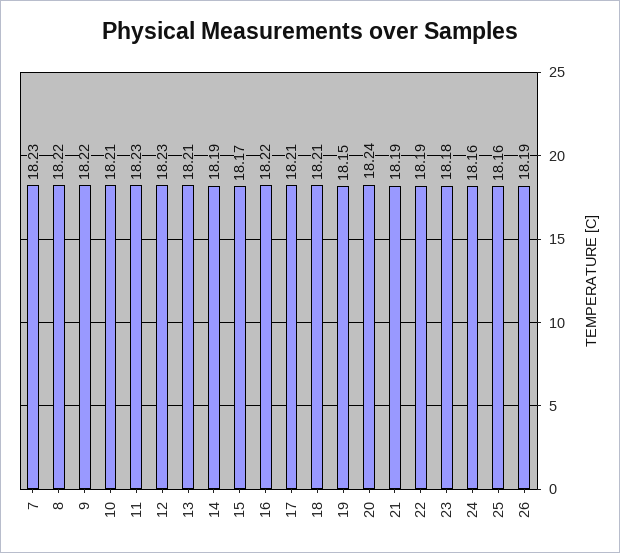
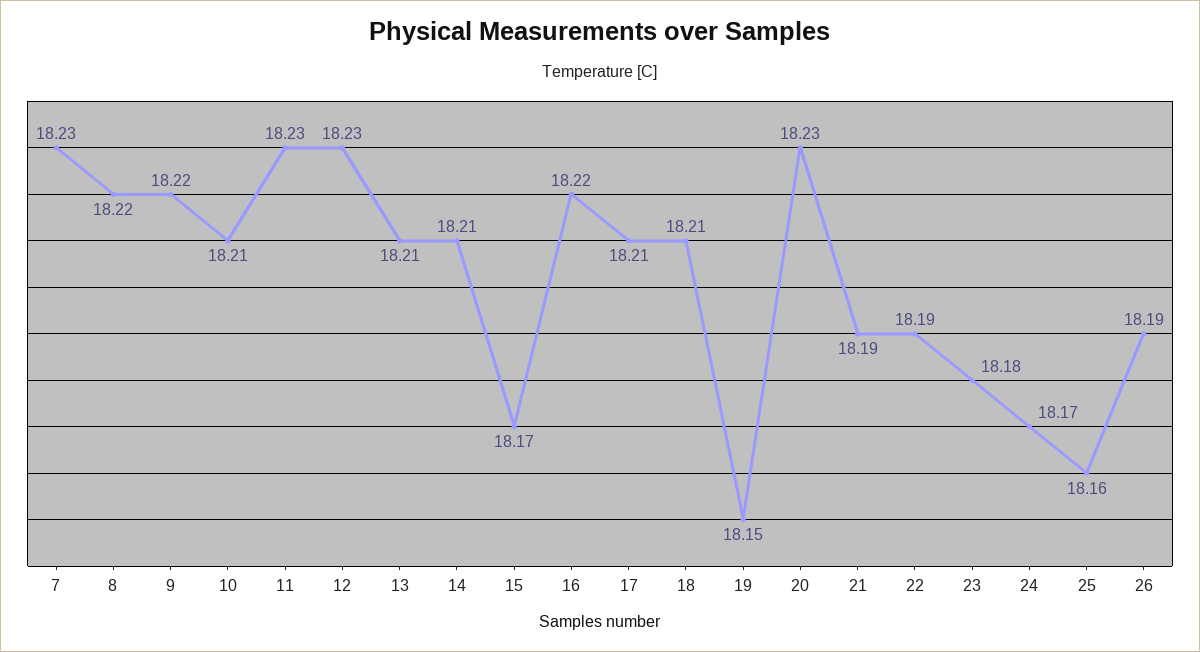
14: 18.19 -> 18.21
20: 18.24 -> 18.23
24: 18.16 -> 18.17

